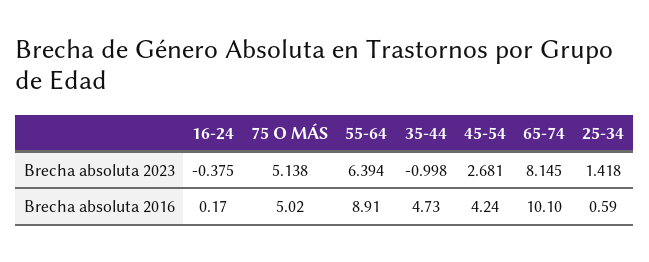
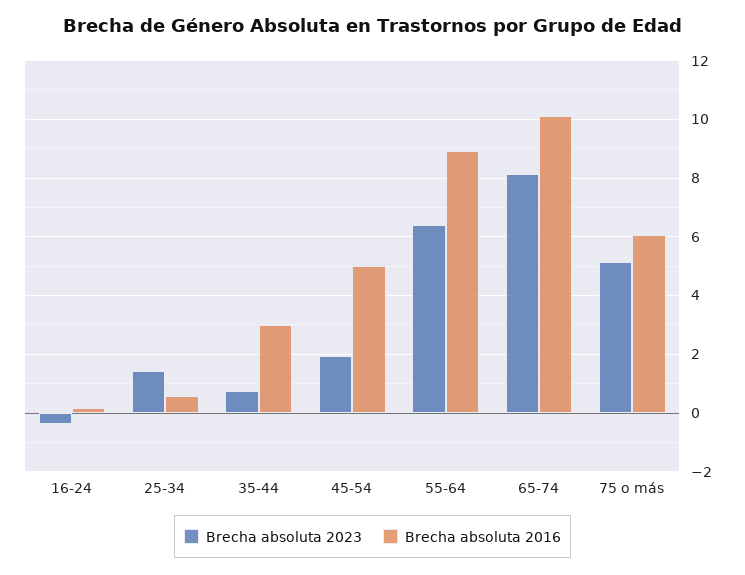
Brecha absoluta 2023, 35-44: -0.998 -> 0.75
Brecha absoluta 2023, 45-54: 2.681 -> 2
Brecha absoluta 2016, 75 O MÁS: 5.02 -> 6
Brecha absoluta 2016, 35-44: 4.73 -> 3
Brecha absoluta 2016, 45-54: 4.24 -> 5

